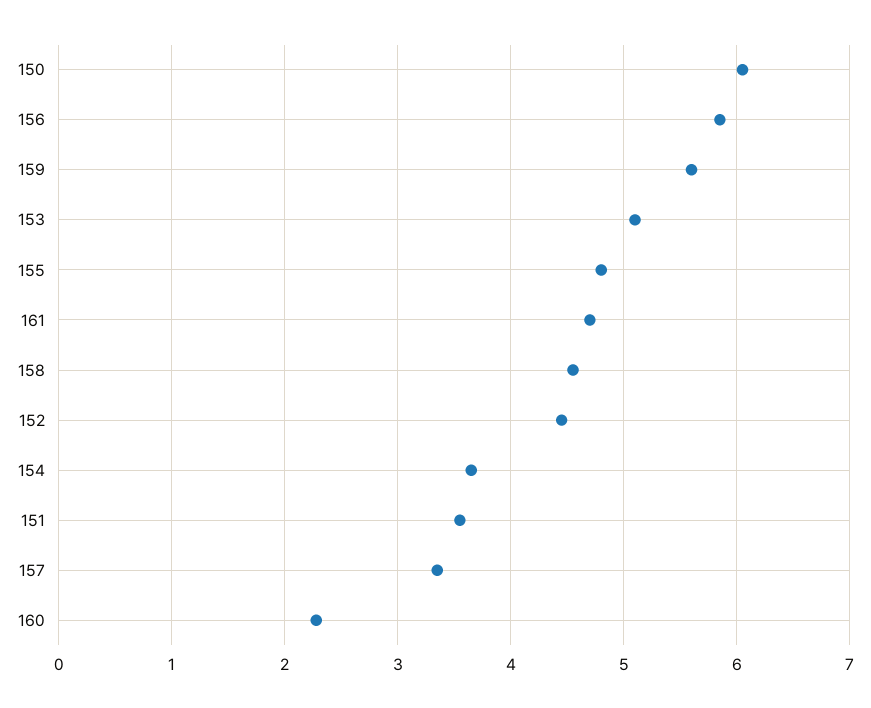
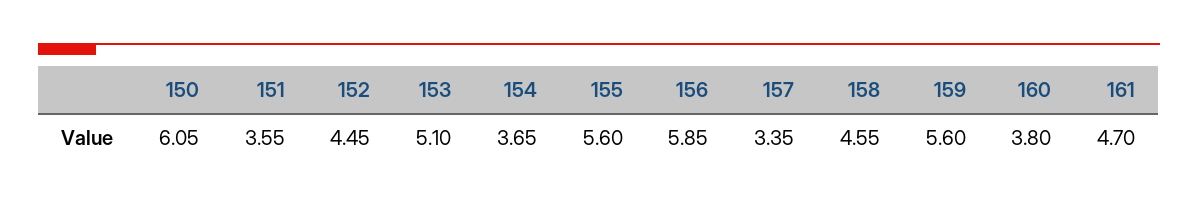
155: 4.8 -> 5.6
160: 2.3 -> 3.8

